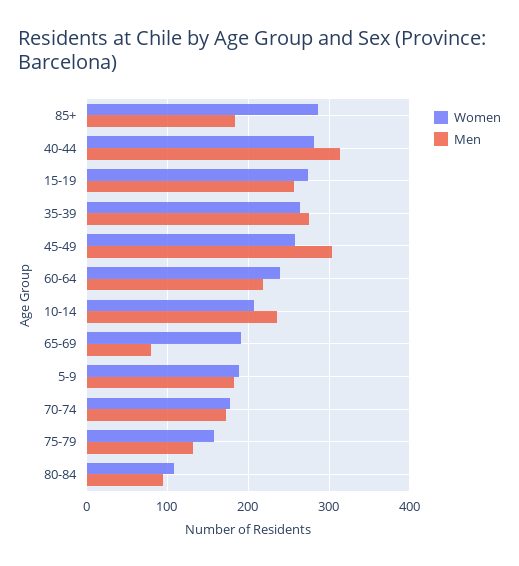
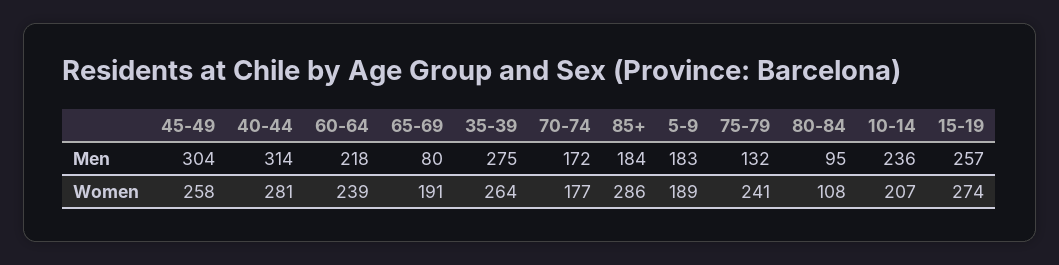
Women, 75-79: 160 -> 241

